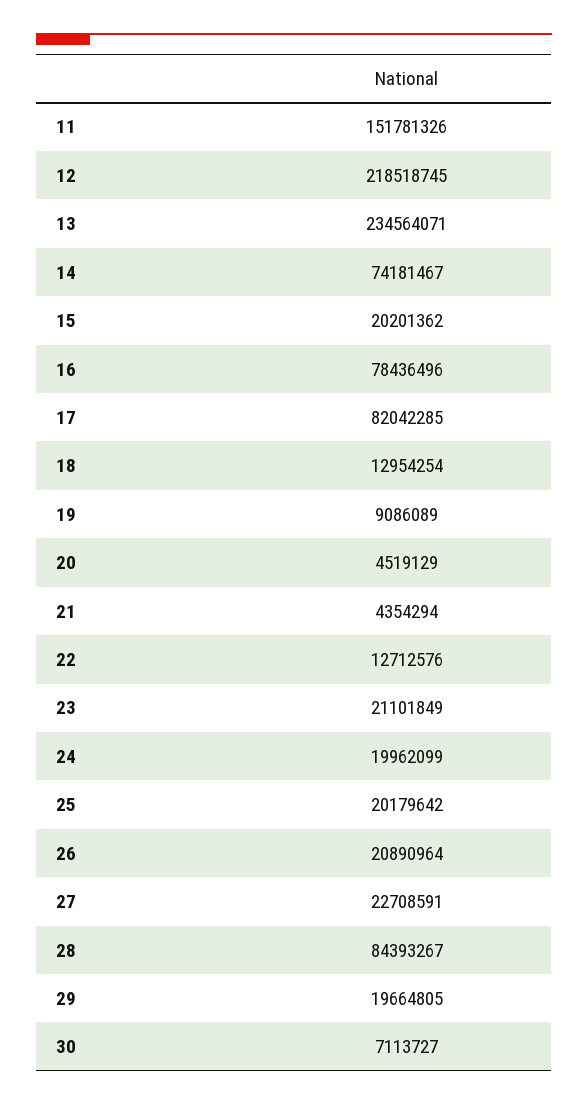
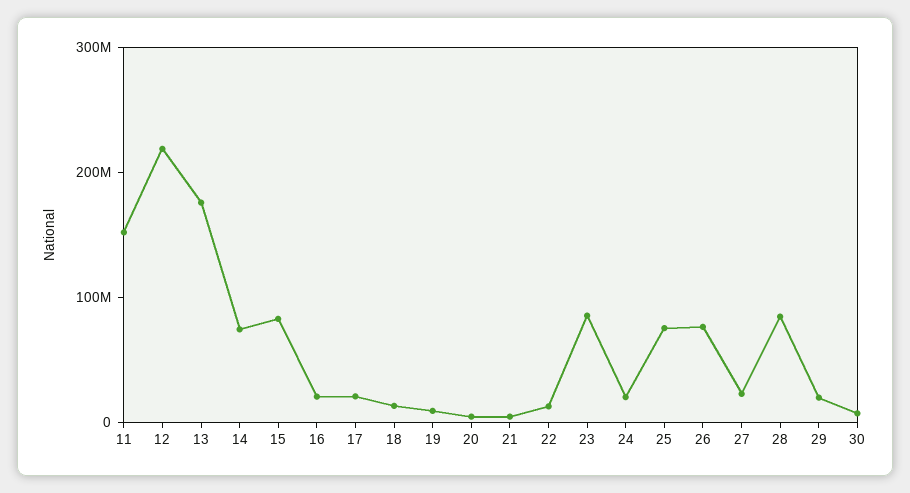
13: 234564071 -> 180000000
15: 20201362 -> 80000000
16: 78436496 -> 20000000
17: 82042285 -> 20000000
23: 21101849 -> 80000000
25: 20179642 -> 80000000
26: 20890964 -> 80000000

